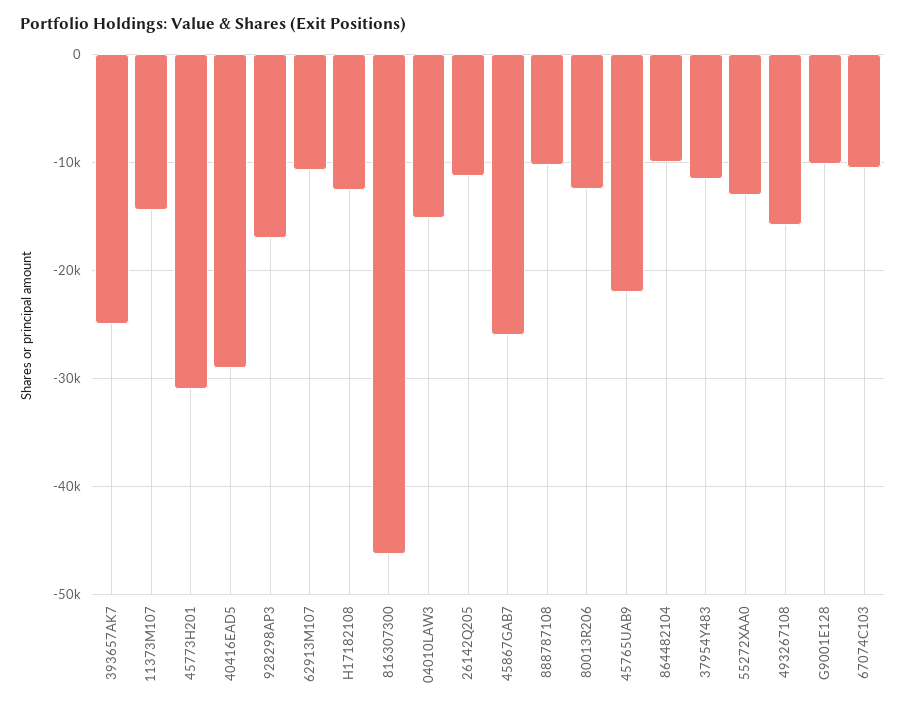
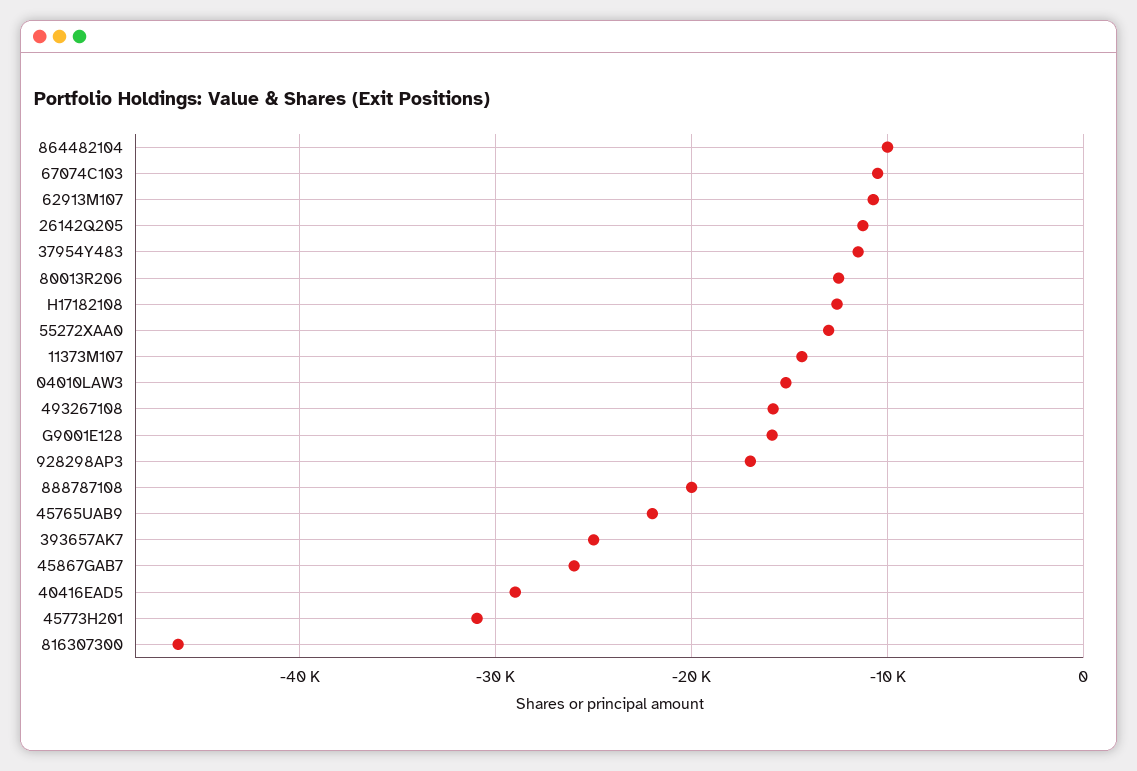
888787108: -10000 -> -20000
G9001E128: -10000 -> -16000

